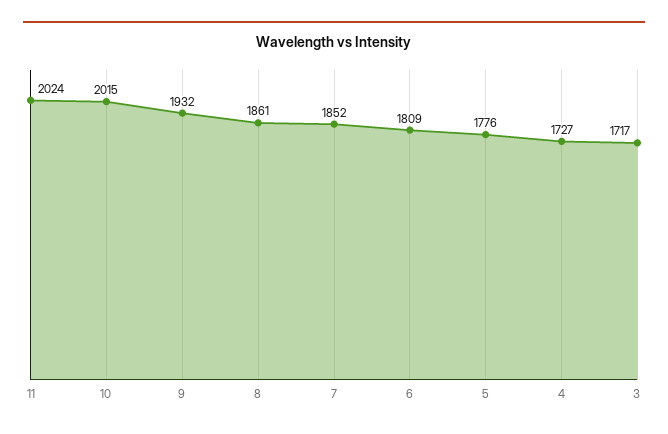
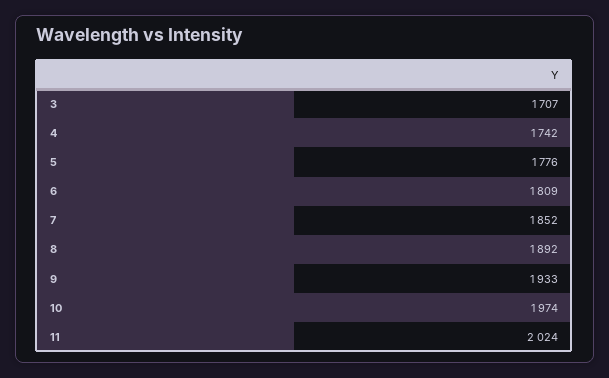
10: 2015 -> 1974
9: 1932 -> 1933
8: 1861 -> 1892
4: 1727 -> 1742
3: 1717 -> 1707

